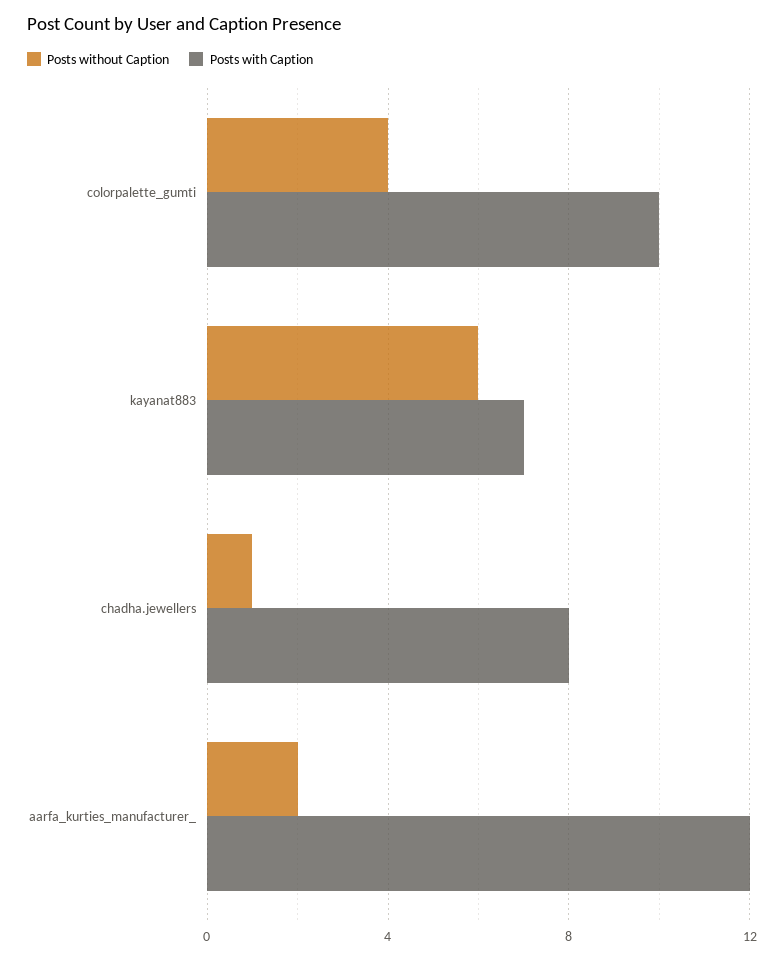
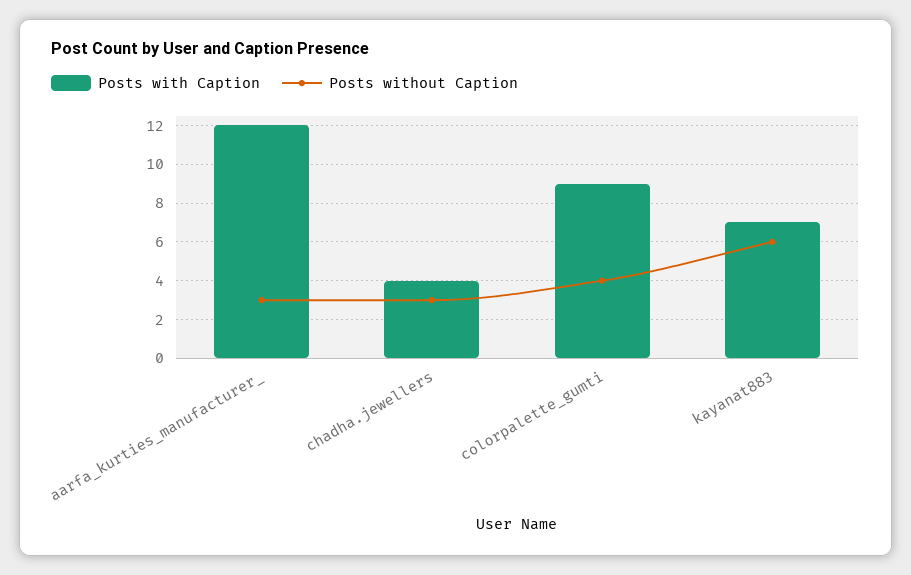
Posts with Caption, colorpalette_gumti: 10 -> 9
Posts without Caption, chadha.jewellers: 1 -> 3
Posts with Caption, chadha.jewellers: 8 -> 4
Posts without Caption, aarfa_kurties_manufacturer_: 2 -> 3

